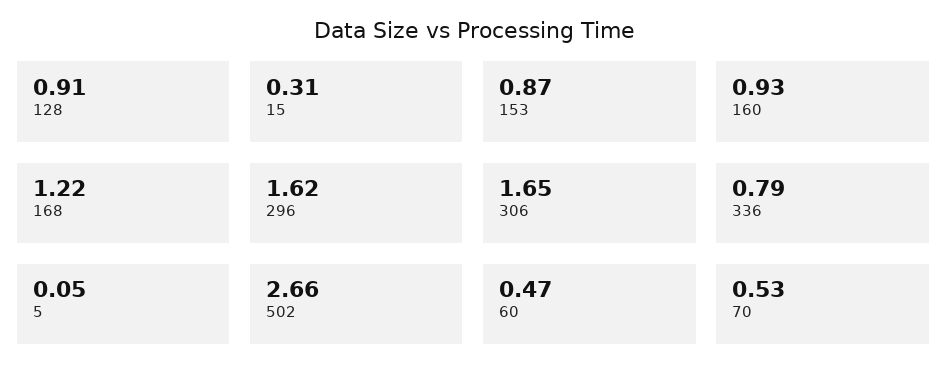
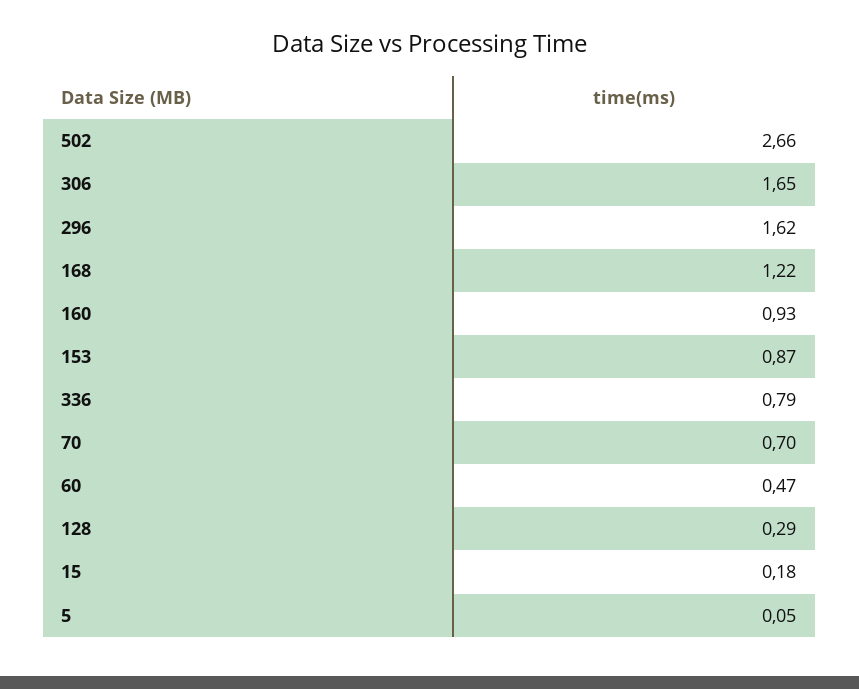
128: 0.91 -> 0.29
15: 0.31 -> 0.18
70: 0.53 -> 0.7

